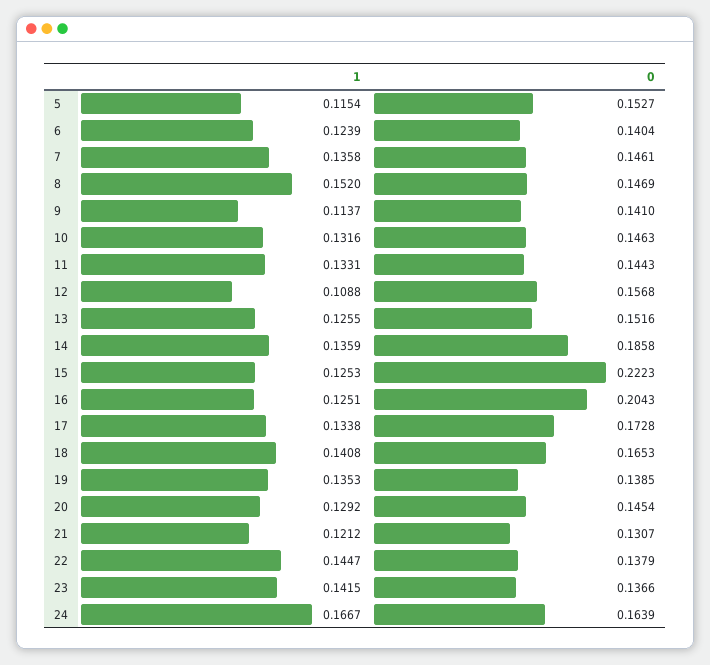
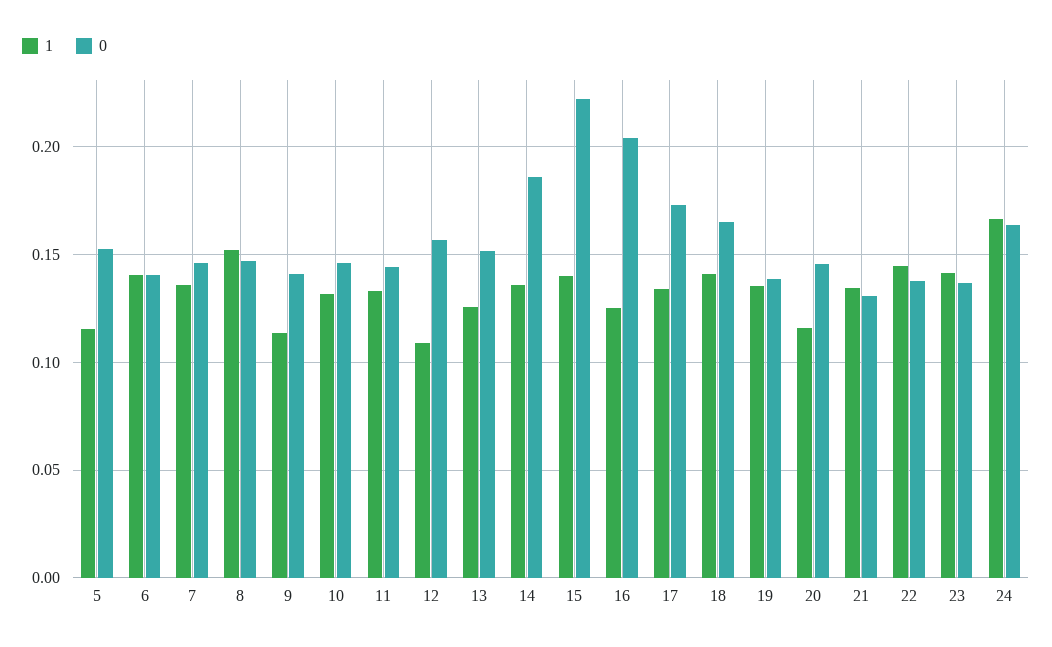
1, 6: 0.1239 -> 0.14
1, 15: 0.1253 -> 0.14
1, 20: 0.1292 -> 0.115
1, 21: 0.1212 -> 0.135

